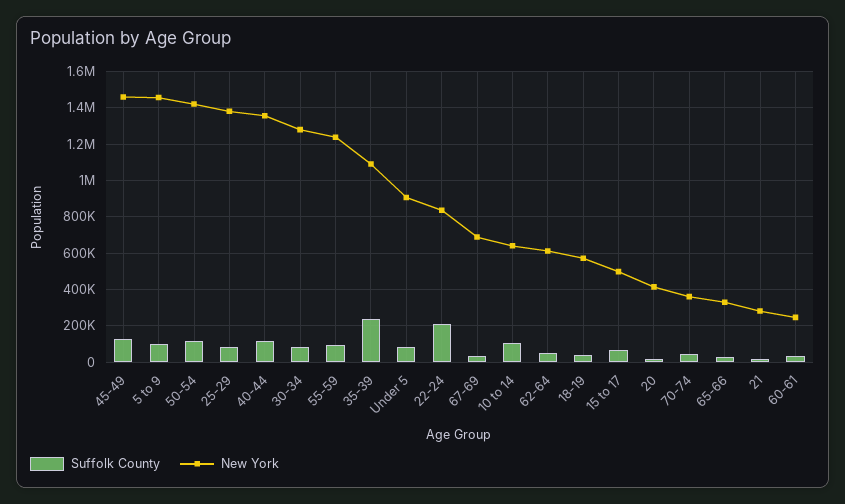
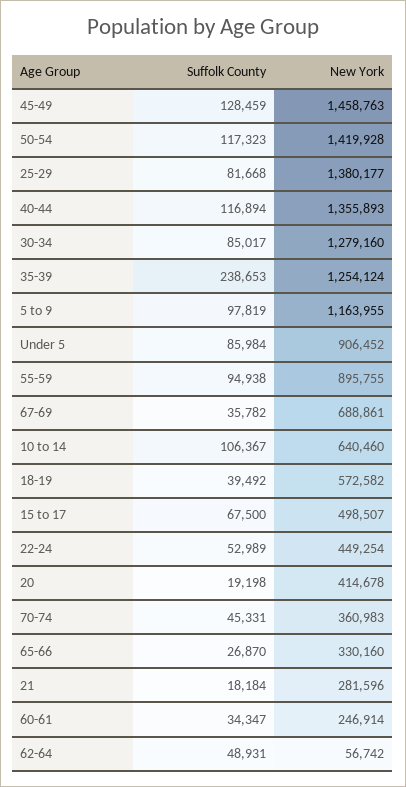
New York, 5 to 9: 1450000 -> 1163955
New York, 55-59: 1250000 -> 895755
New York, 35-39: 1100000 -> 1254124
Suffolk County, 22-24: 200000 -> 52989
New York, 22-24: 850000 -> 449254
New York, 62-64: 600000 -> 56742

